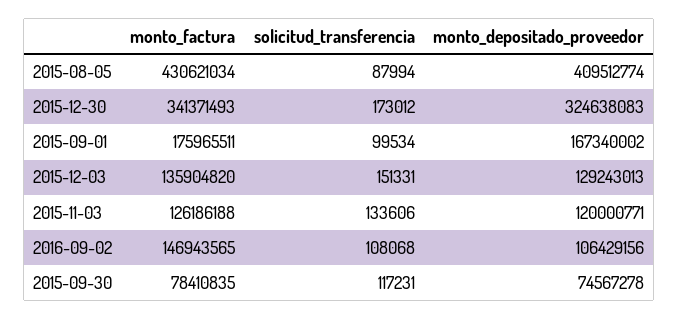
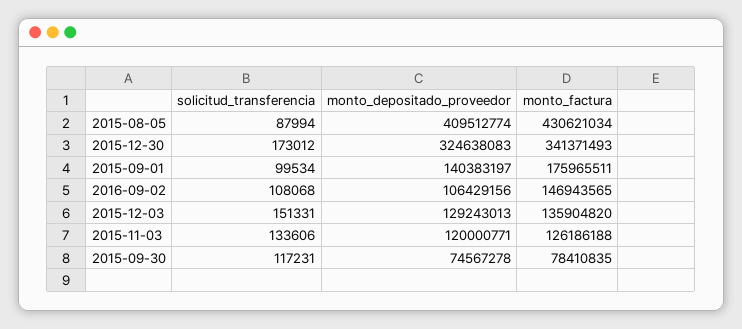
monto_depositado_proveedor, 2015-09-01: 167340002 -> 140383197

